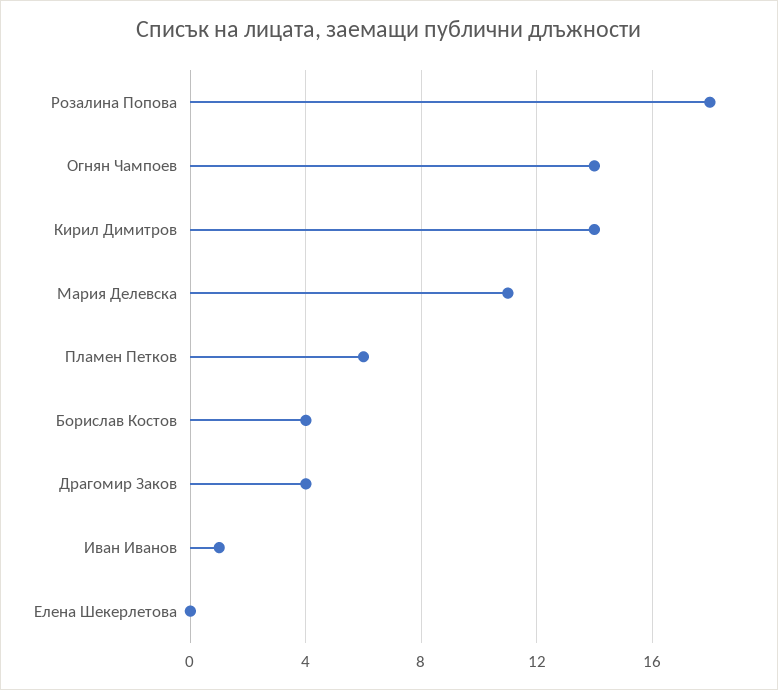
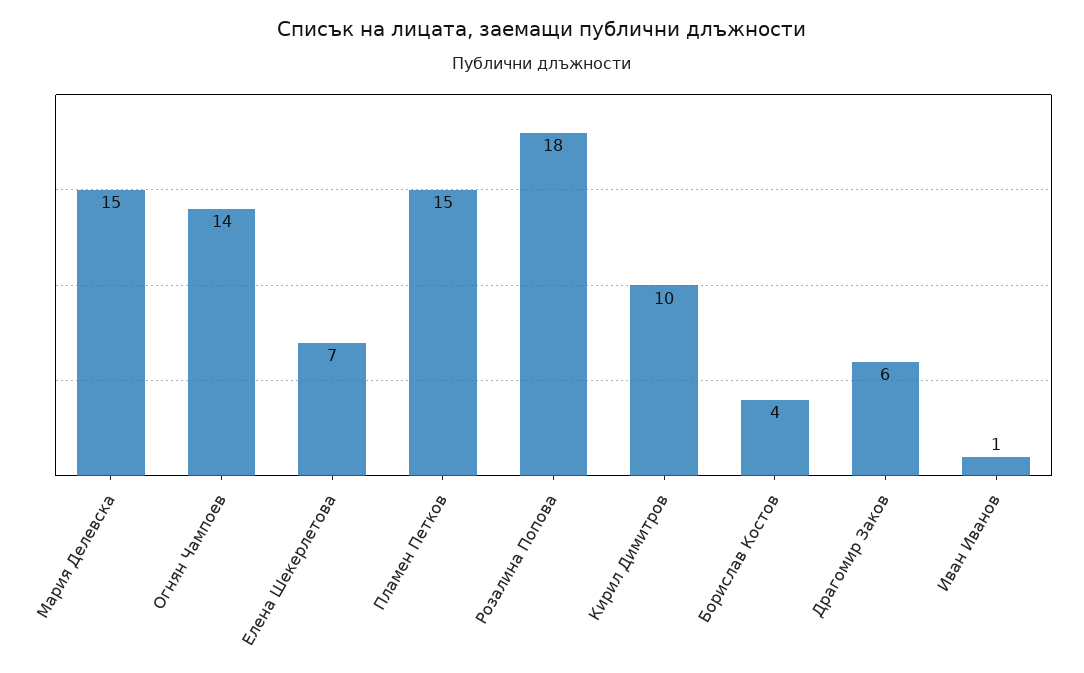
Кирил Димитров: 14 -> 10
Мария Делевска: 11 -> 15
Пламен Петков: 6 -> 15
Драгомир Заков: 4 -> 6
Елена Шекерлетова: 0 -> 7

